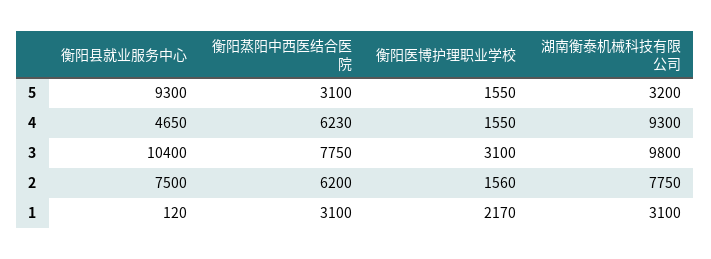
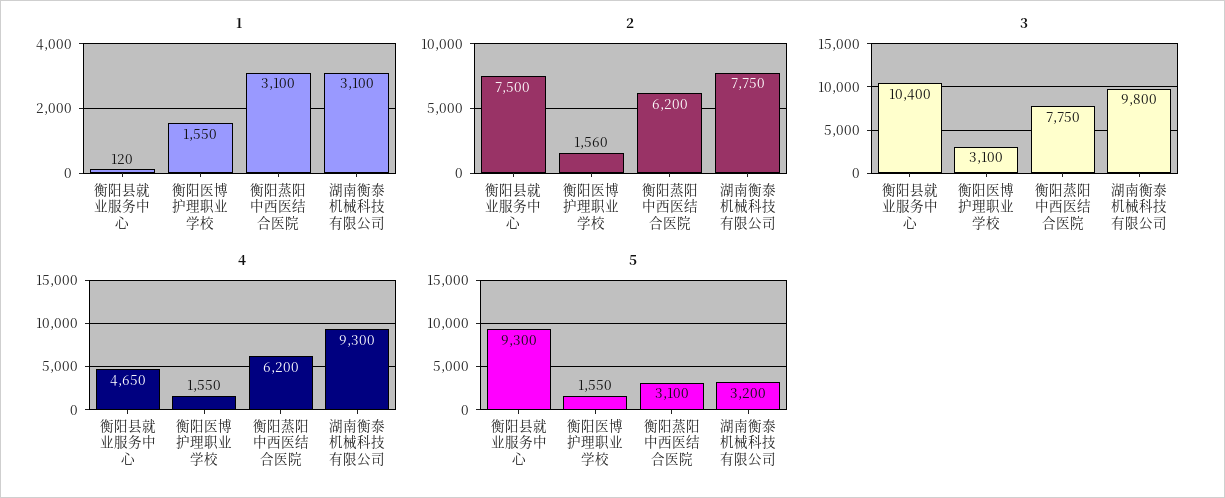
4, 衡阳蒸阳中西医结合医院: 6230 -> 6200
1, 衡阳医博护理职业学校: 2170 -> 1550

